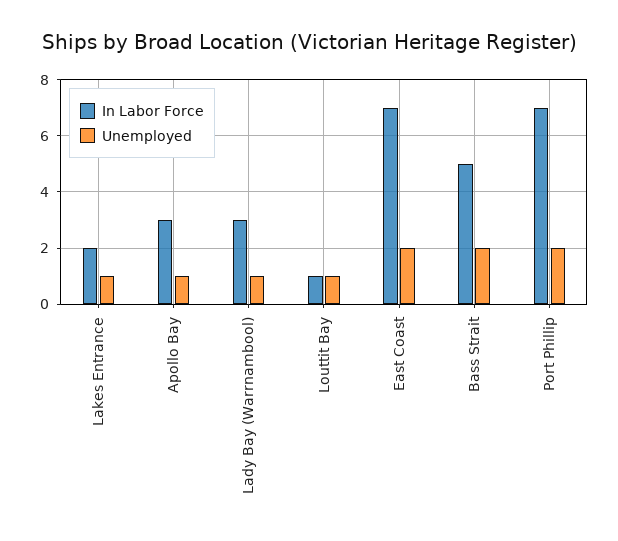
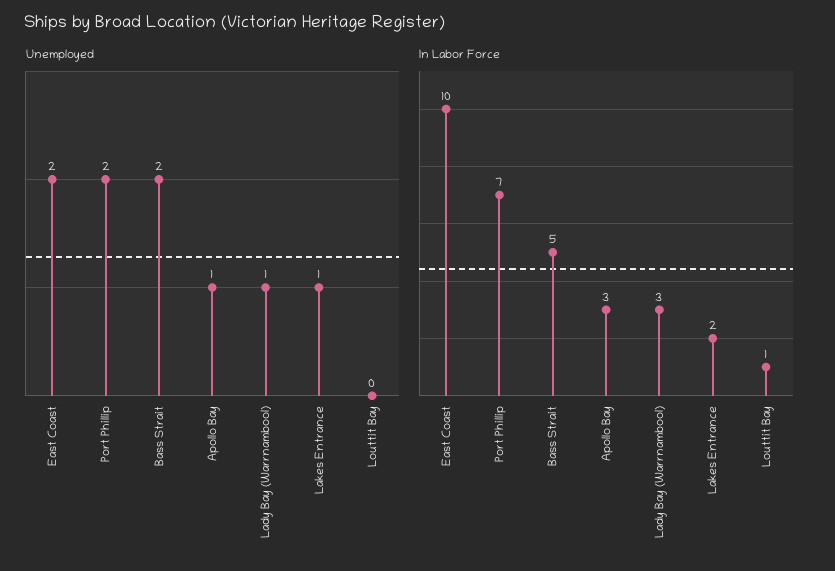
Unemployed, Louttit Bay: 1 -> 0
In Labor Force, East Coast: 7 -> 10

